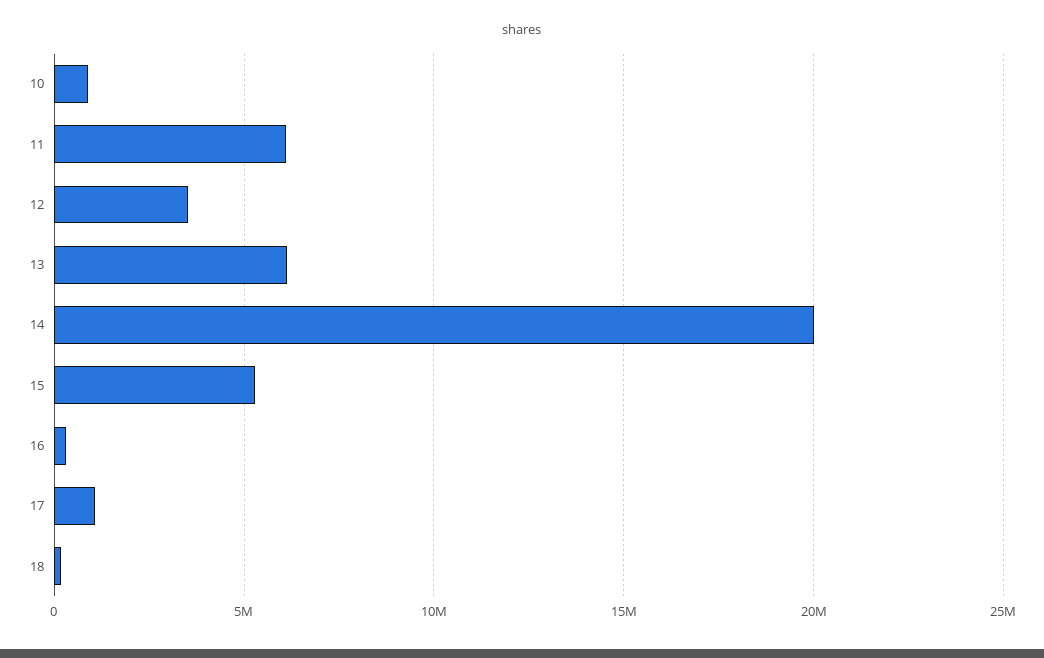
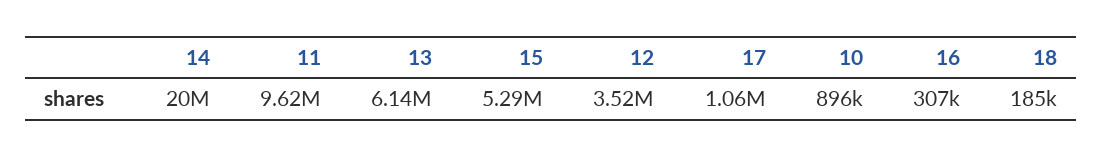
11: 6000000 -> 9620000

